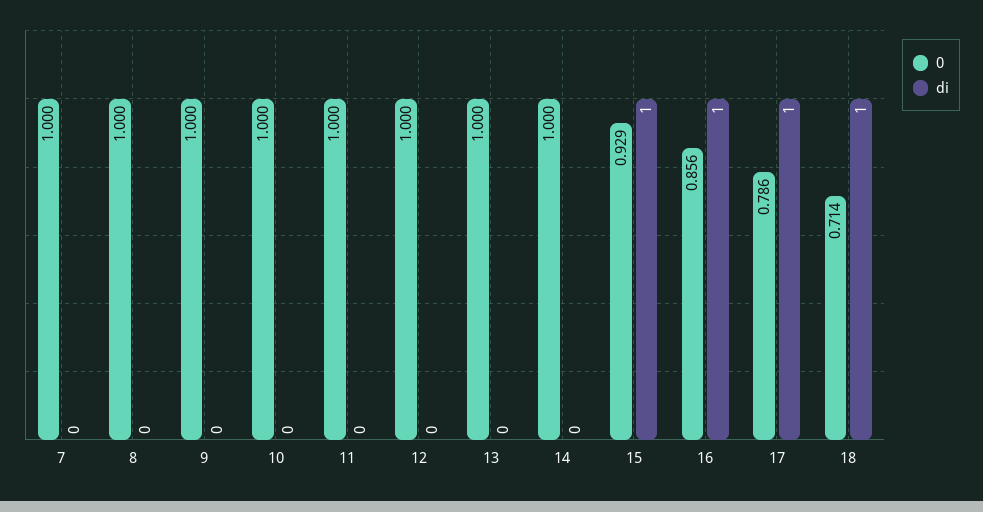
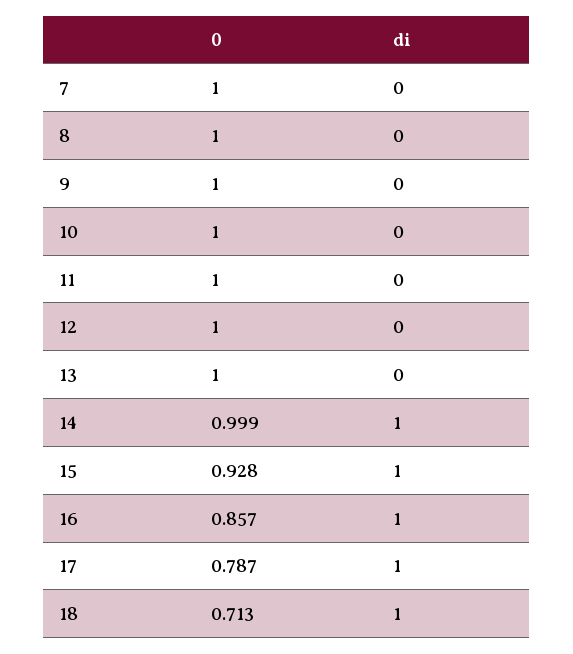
0, 14: 1 -> 0.999
di, 14: 0 -> 1
0, 15: 0.929 -> 0.928
0, 16: 0.856 -> 0.857
0, 17: 0.786 -> 0.787
0, 18: 0.714 -> 0.713

